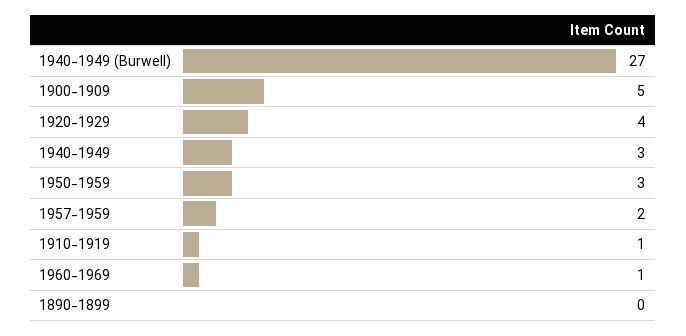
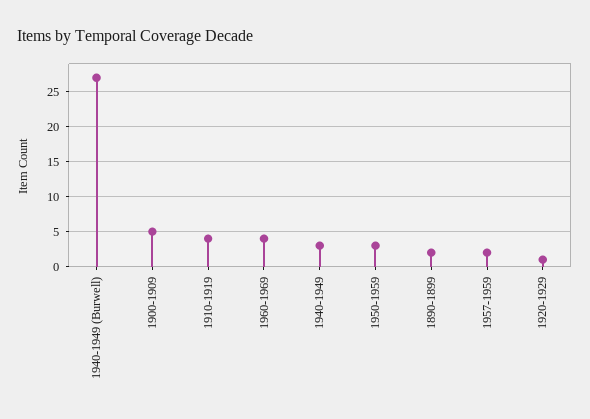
1920-1929: 4 -> 1
1910-1919: 1 -> 4
1960-1969: 1 -> 4
1890-1899: 0 -> 2

